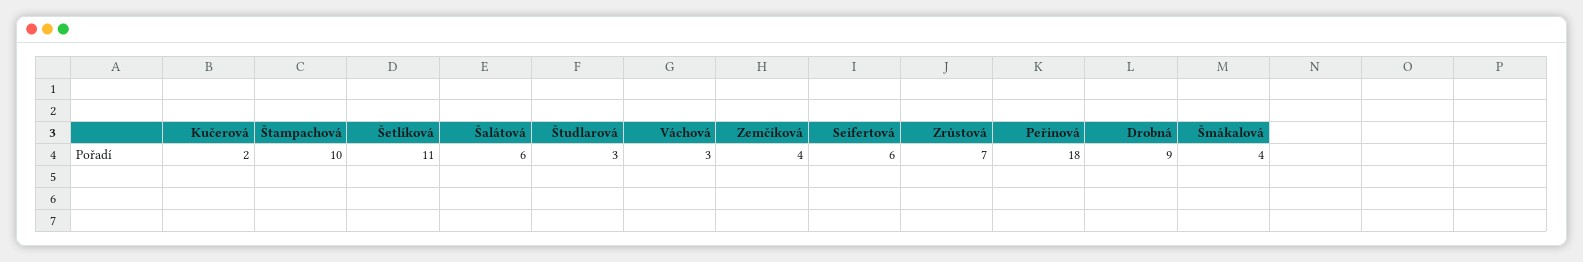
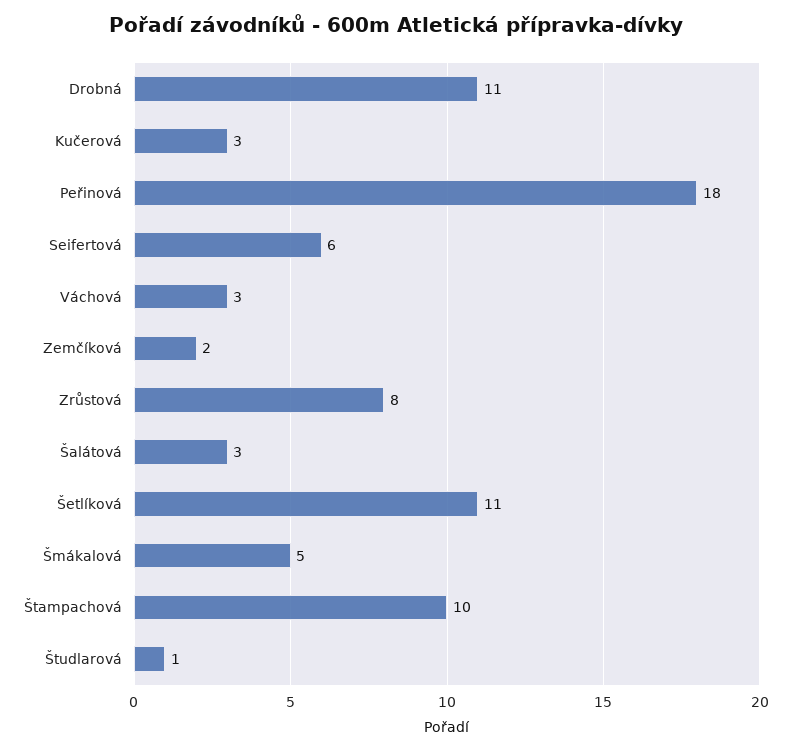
Kučerová: 2 -> 3
Šalátová: 6 -> 3
Študlarová: 3 -> 1
Zemčíková: 4 -> 2
Zrůstová: 7 -> 8
Drobná: 9 -> 11
Šmákalová: 4 -> 5

